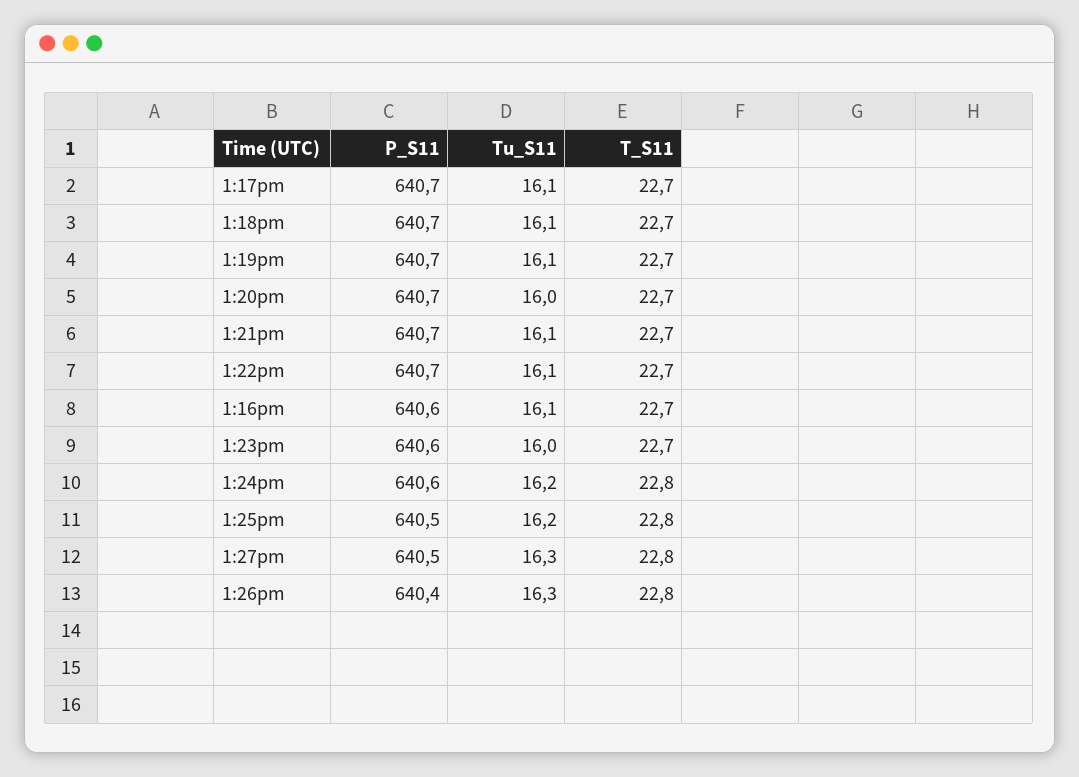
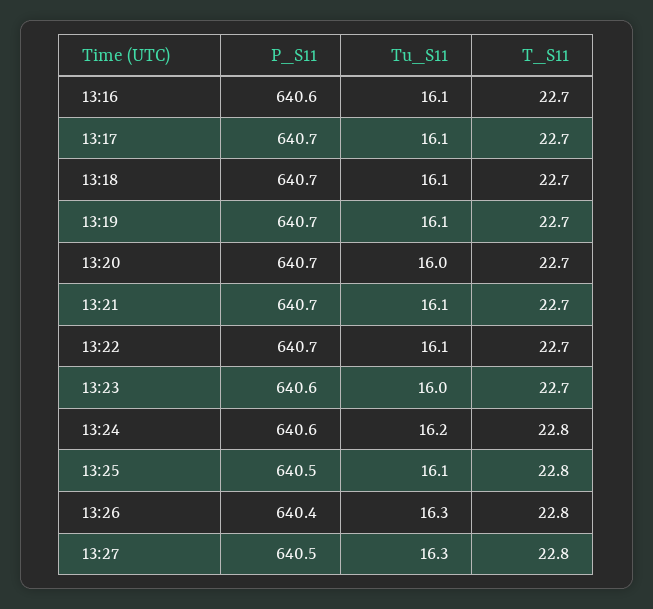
Tu_S11, 1:25pm: 16.2 -> 16.1

